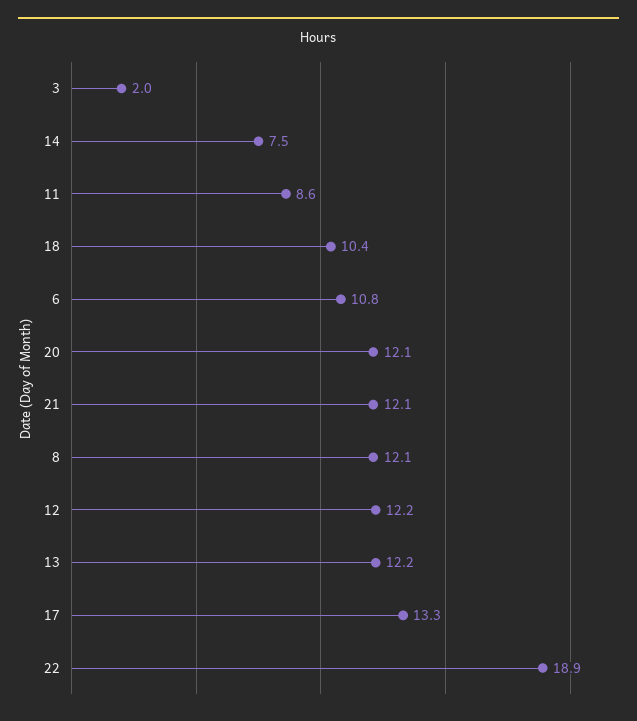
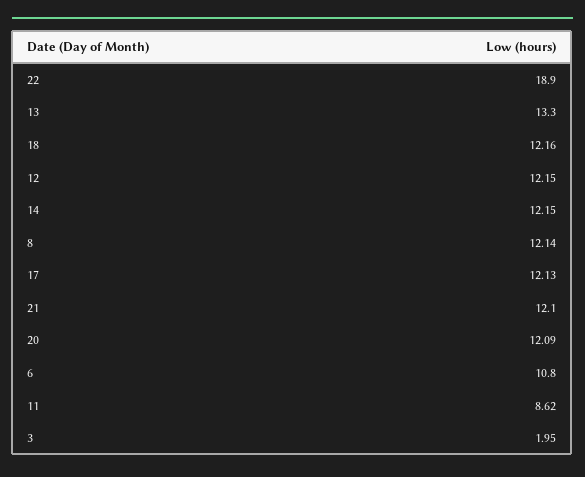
14: 7.5 -> 12.15
18: 10.4 -> 12.16
13: 12.2 -> 13.3
17: 13.3 -> 12.13

